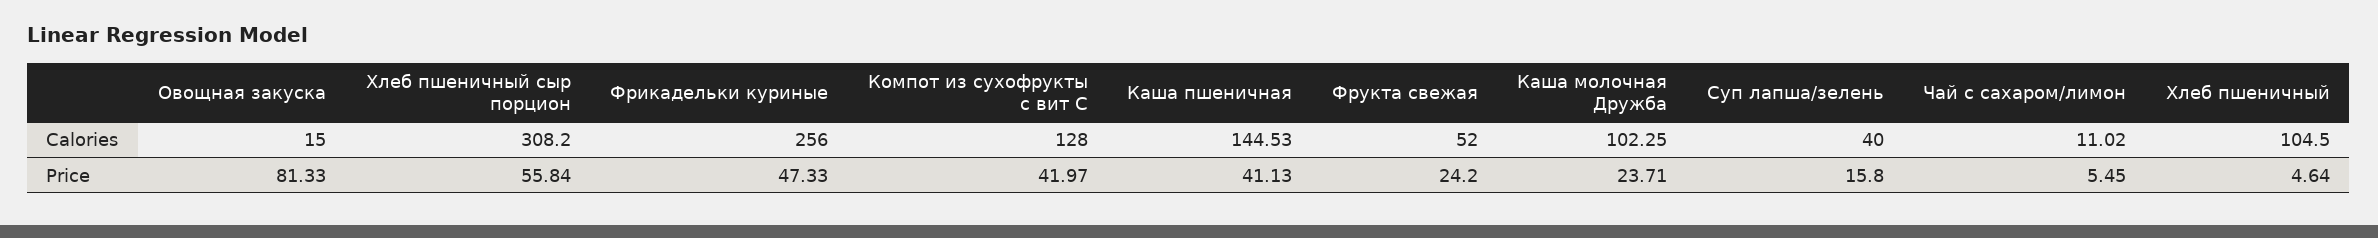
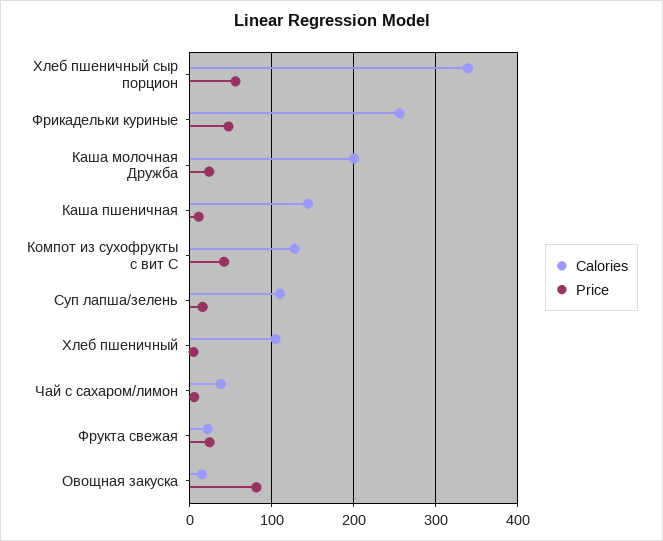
Calories, Хлеб пшеничный сыр порцион: 308.2 -> 340
Calories, Фрукта свежая: 52 -> 20
Calories, Каша молочная Дружба: 102.25 -> 200
Calories, Суп лапша/зелень: 40 -> 110
Calories, Чай с сахаром/лимон: 11.02 -> 40
Price, Каша пшеничная: 41.13 -> 10

